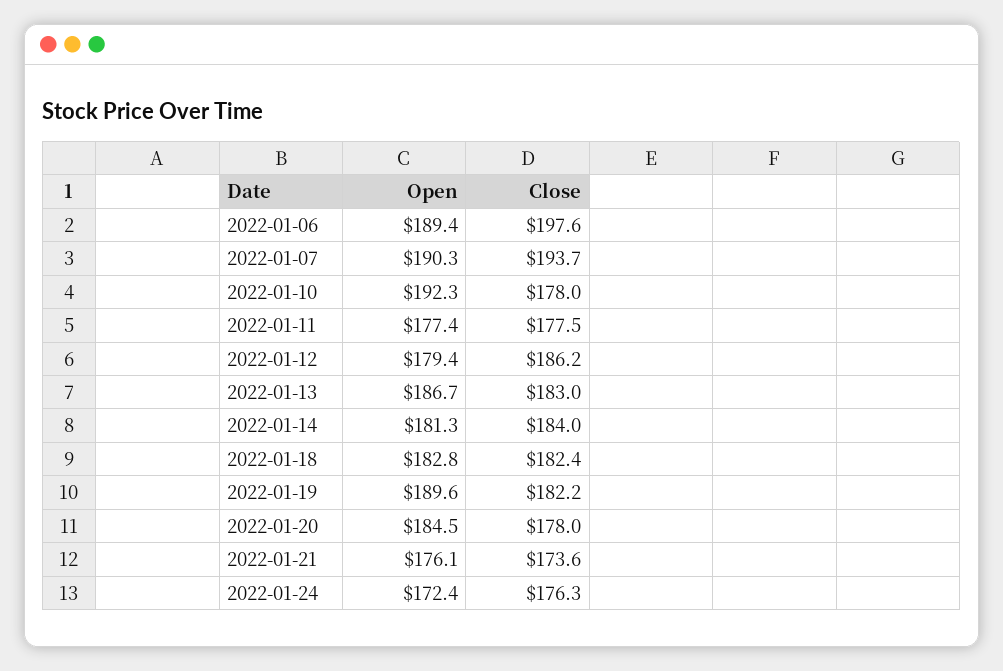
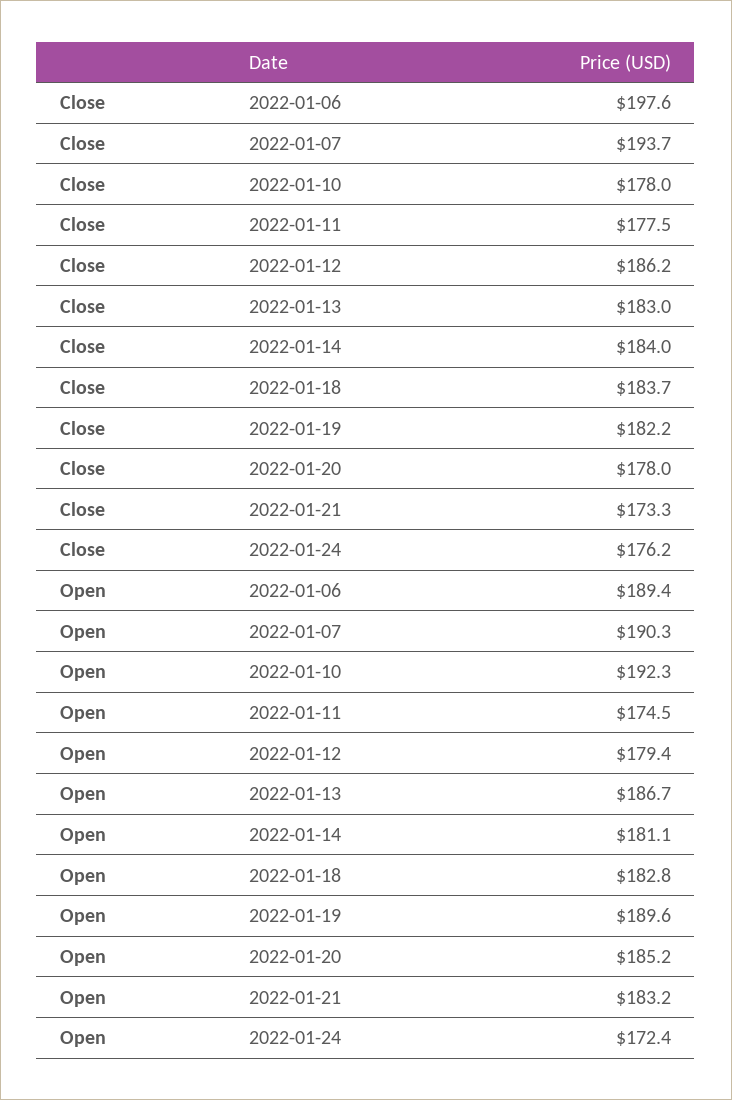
Open, 2022-01-11: 177.4 -> 174.5
Open, 2022-01-14: 181.3 -> 181.1
Close, 2022-01-18: 182.4 -> 183.7
Open, 2022-01-20: 184.5 -> 185.2
Open, 2022-01-21: 176.1 -> 183.2
Close, 2022-01-21: 173.6 -> 173.3
Close, 2022-01-24: 176.3 -> 176.2

